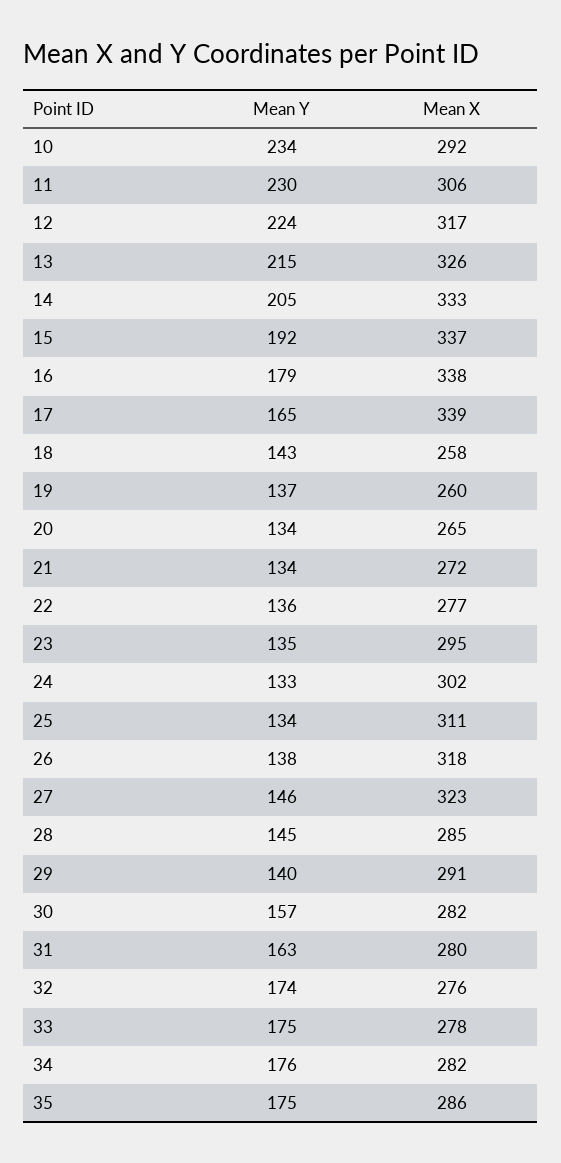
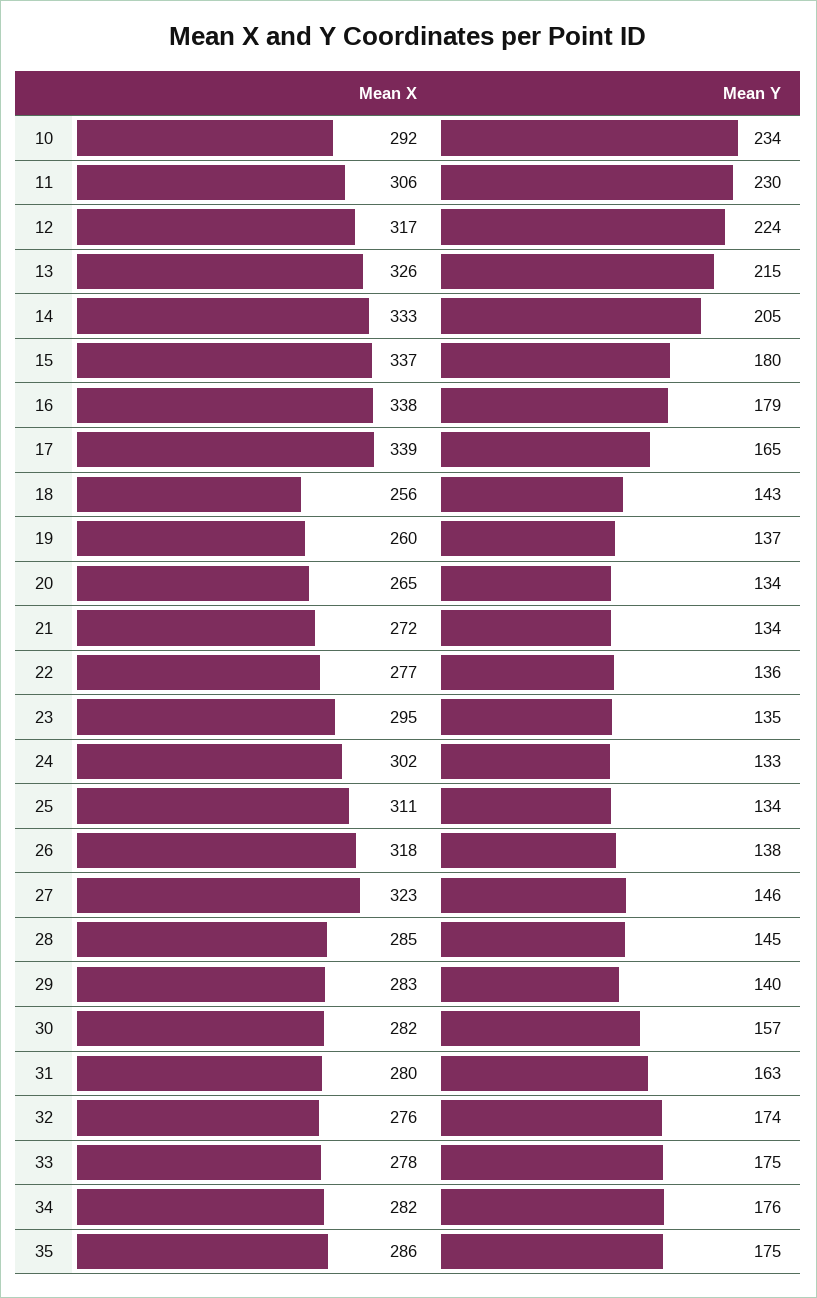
Mean Y, 15: 192 -> 180
Mean X, 18: 258 -> 256
Mean X, 29: 291 -> 283

